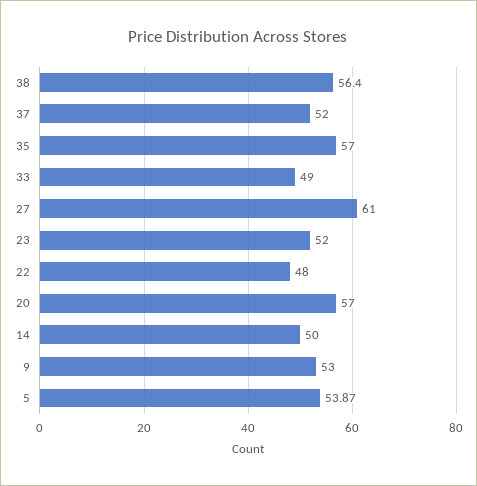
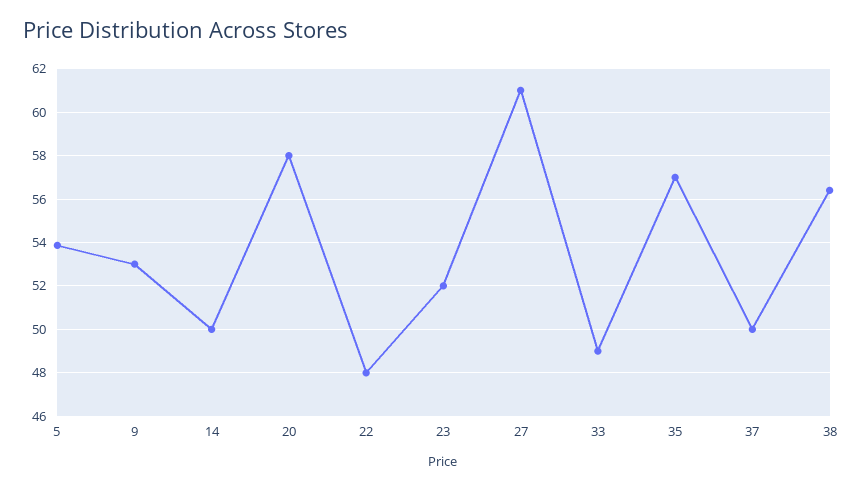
37: 52 -> 50
20: 57 -> 58

